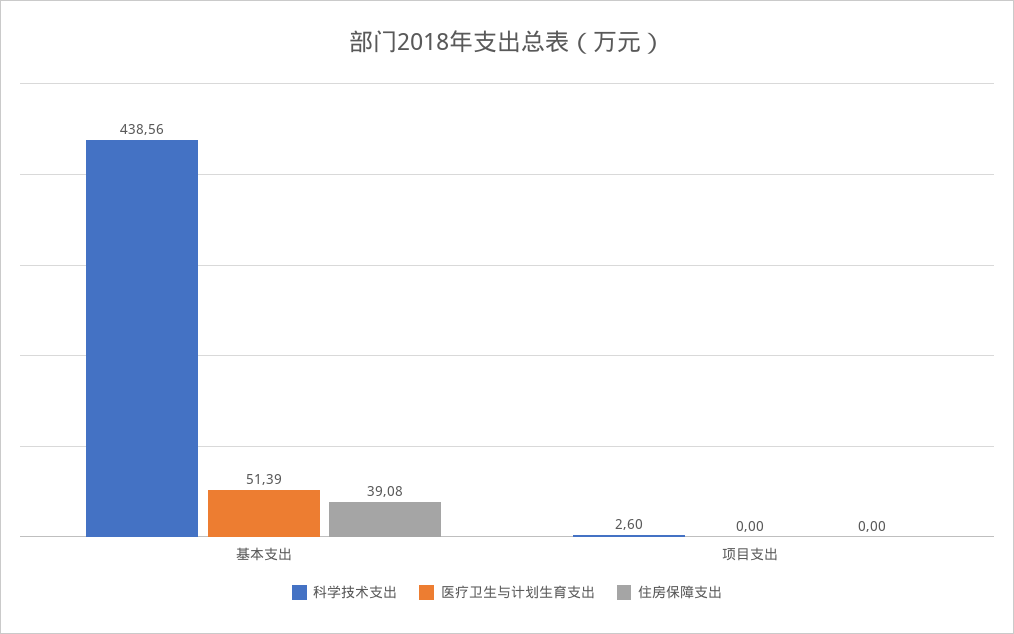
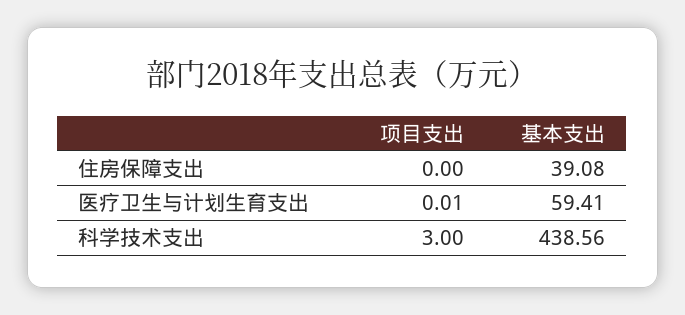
医疗卫生与计划生育支出, 基本支出: 51.39 -> 59.41
科学技术支出, 项目支出: 2.6 -> 3
医疗卫生与计划生育支出, 项目支出: 0 -> 0.01

